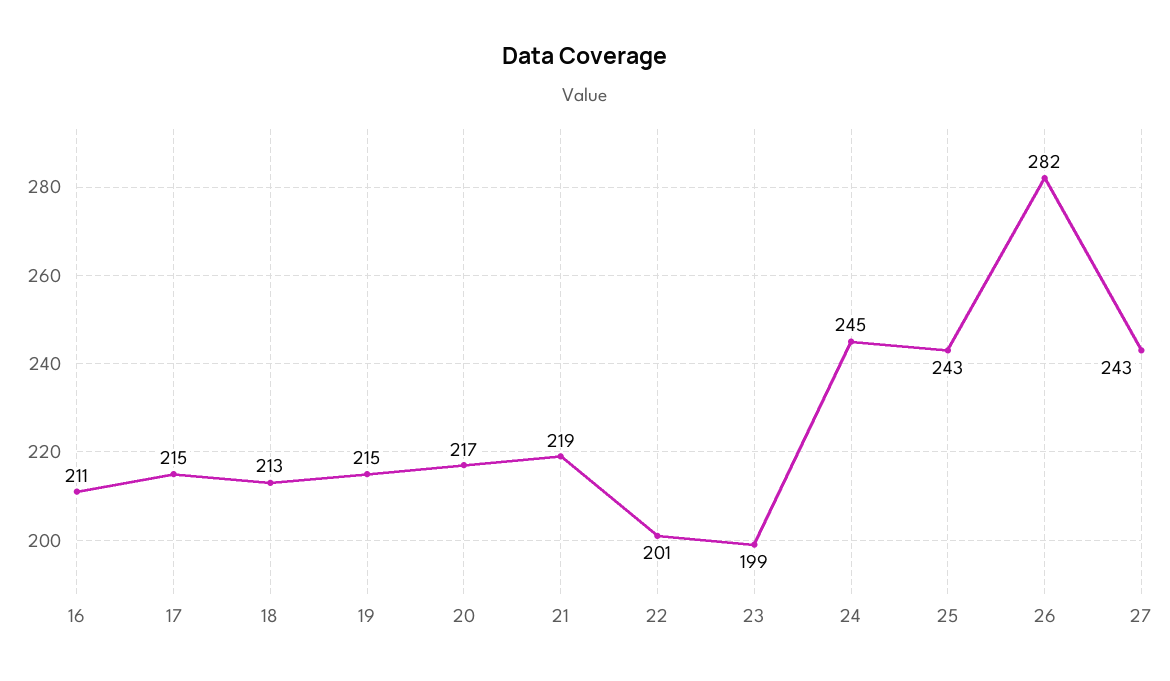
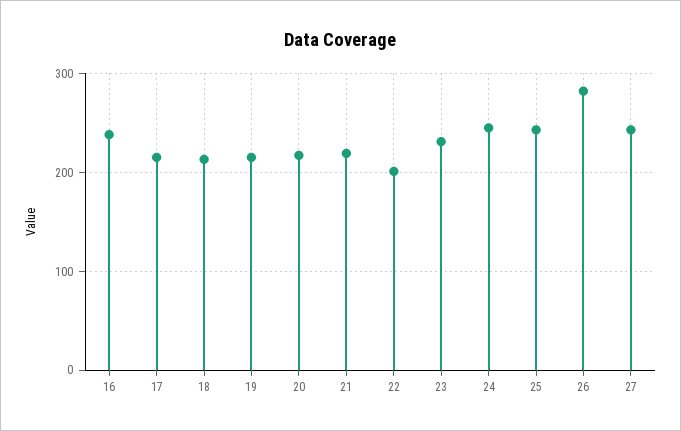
16: 211 -> 240
23: 199 -> 230

